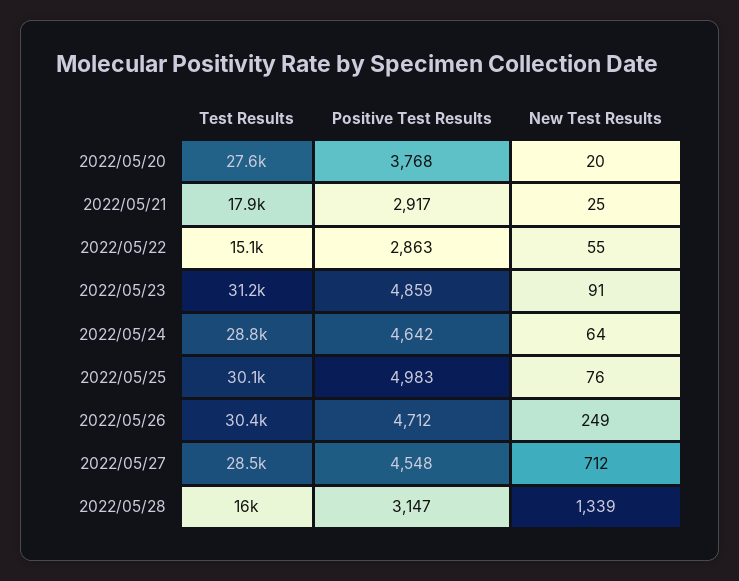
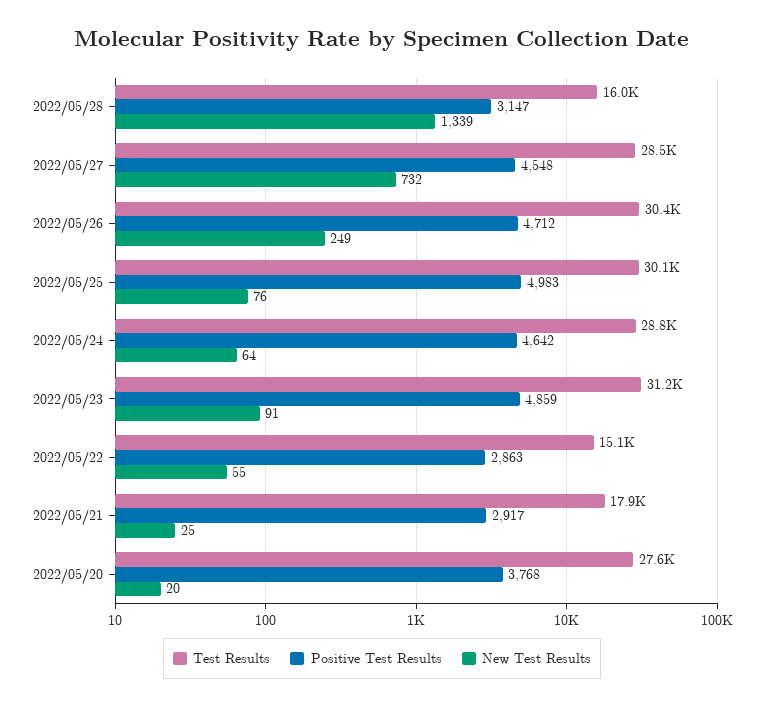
New Test Results, 2022/05/27: 712 -> 732

